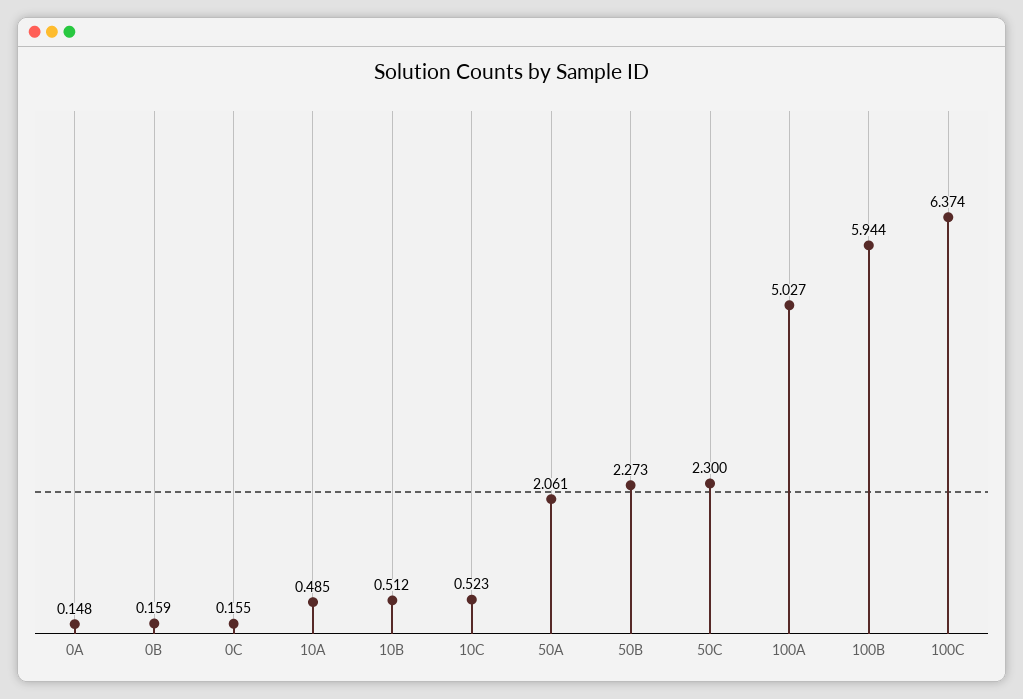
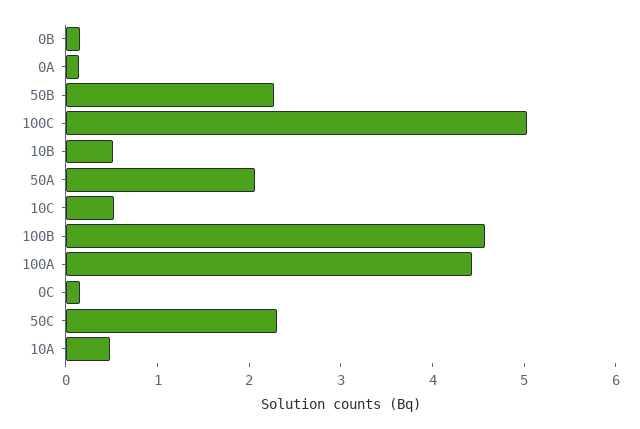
100A: 5.027 -> 4.4
100B: 5.944 -> 4.6
100C: 6.374 -> 5

